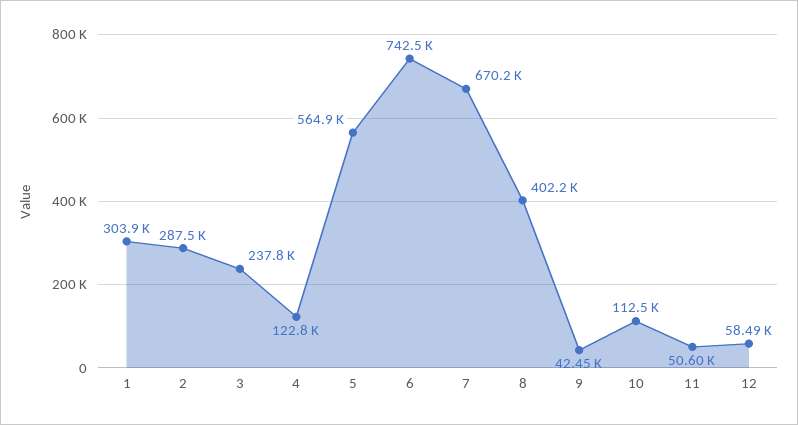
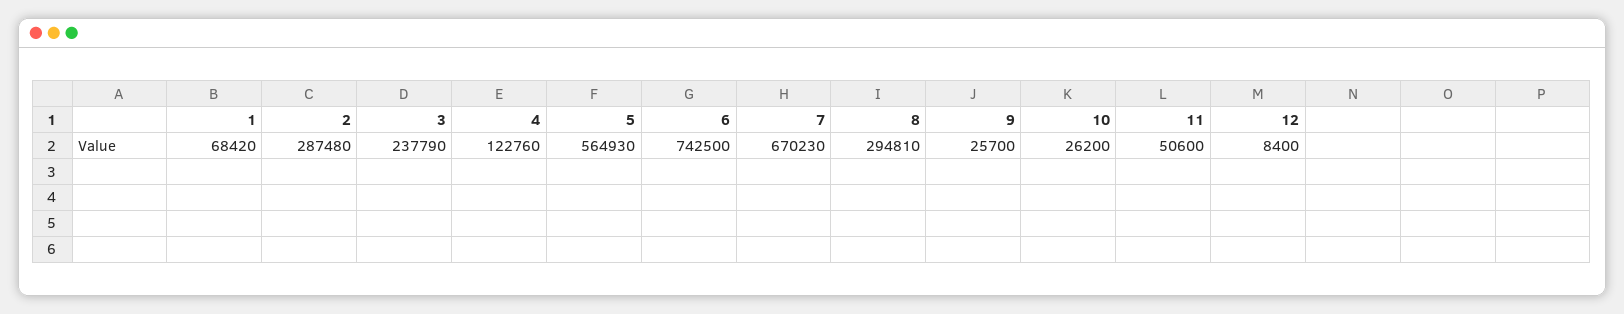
1: 303900 -> 68420
8: 402200 -> 294810
9: 42450 -> 25700
10: 112500 -> 26200
12: 58490 -> 8400

